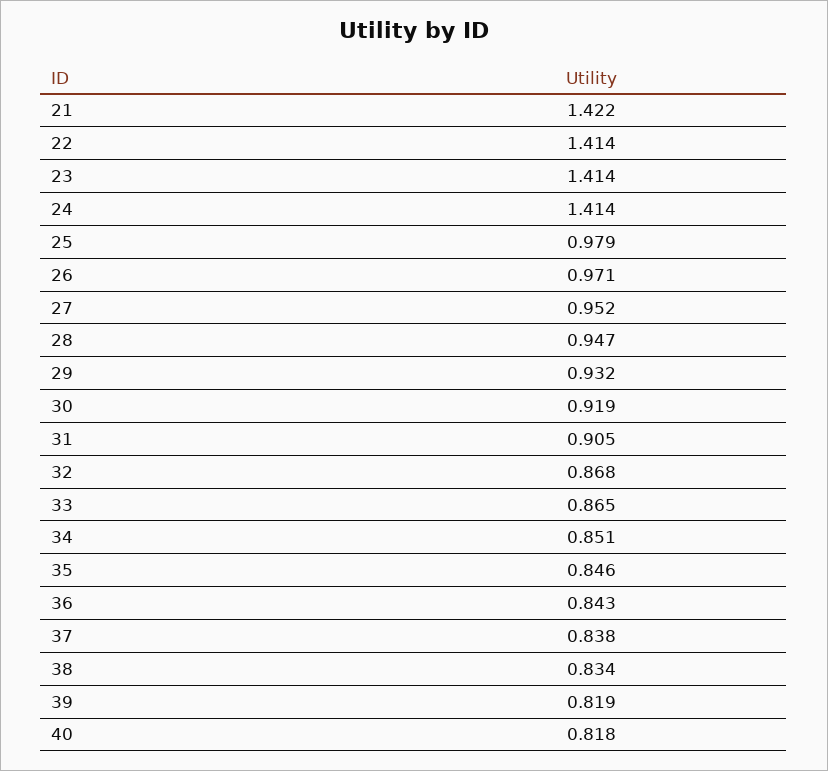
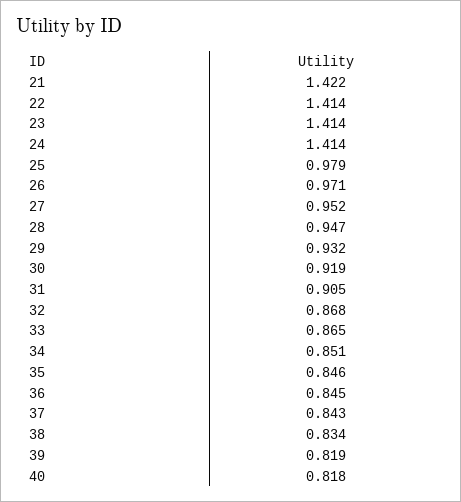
36: 0.843 -> 0.845
37: 0.838 -> 0.843

